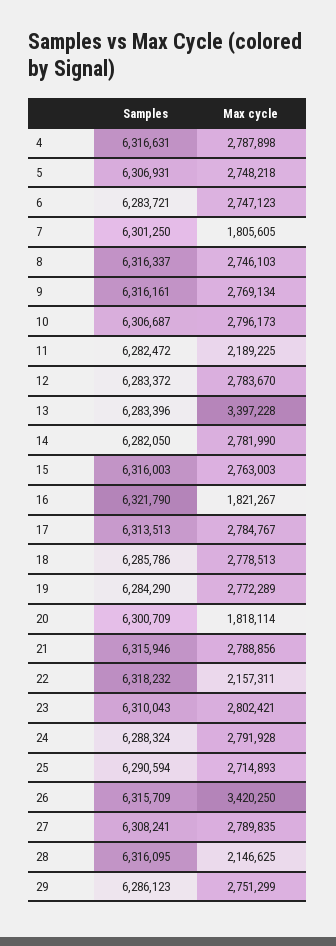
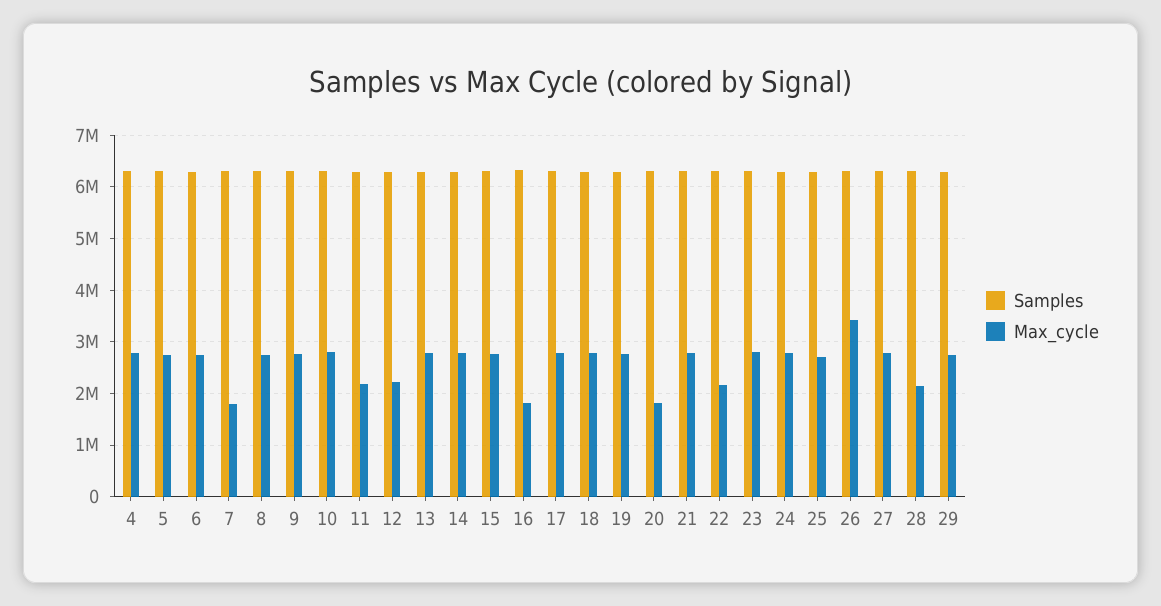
Max cycle, 12: 2783670 -> 2200000
Max cycle, 13: 3397228 -> 2800000

